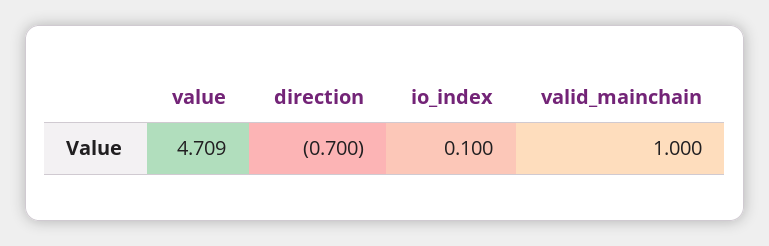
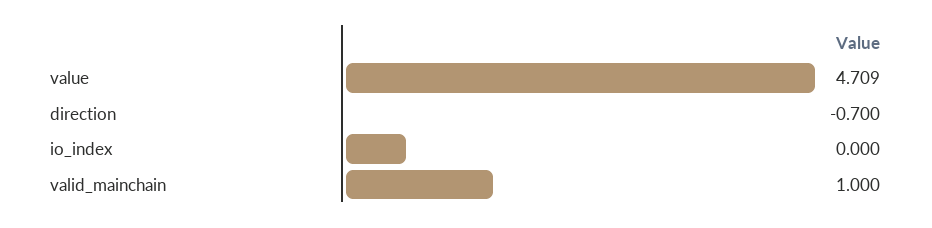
io_index: 0.1 -> 0

